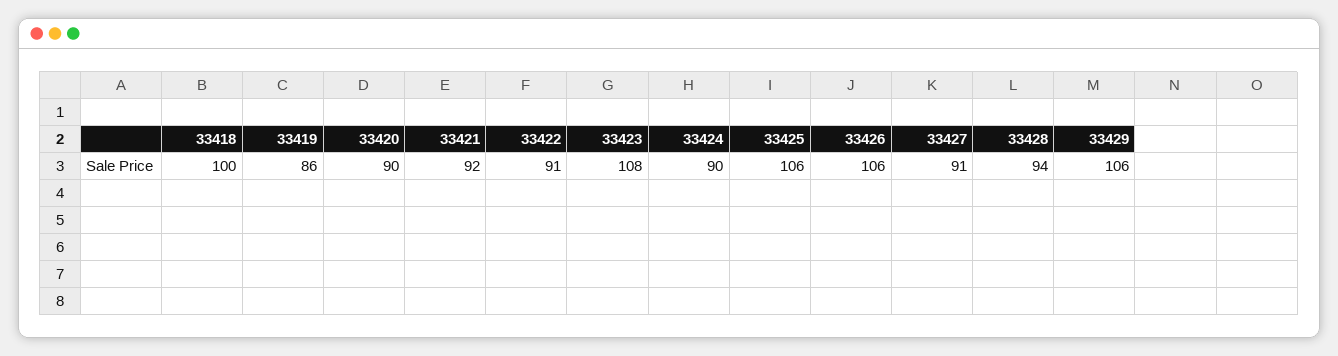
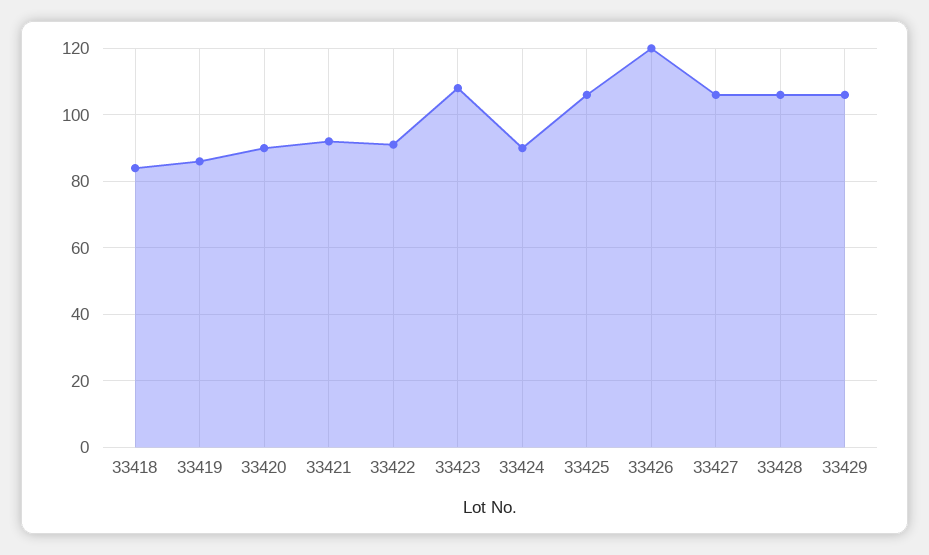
33418: 100 -> 85
33426: 106 -> 120
33427: 91 -> 105
33428: 94 -> 105

